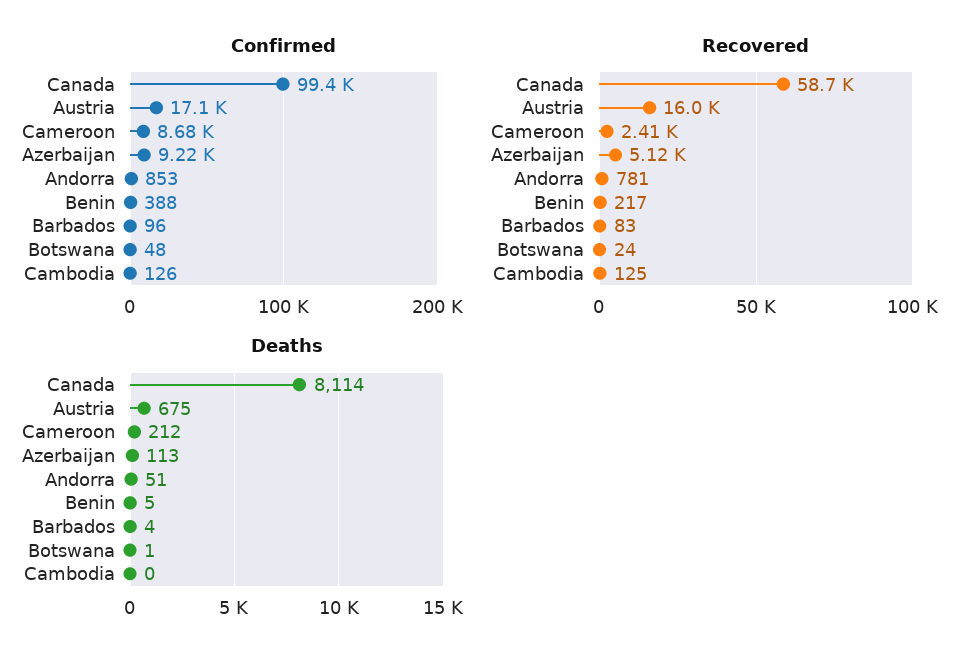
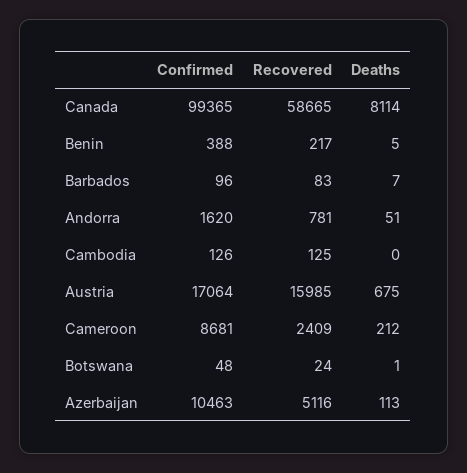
Confirmed, Azerbaijan: 9220 -> 10463
Confirmed, Andorra: 853 -> 1620
Deaths, Barbados: 4 -> 7

